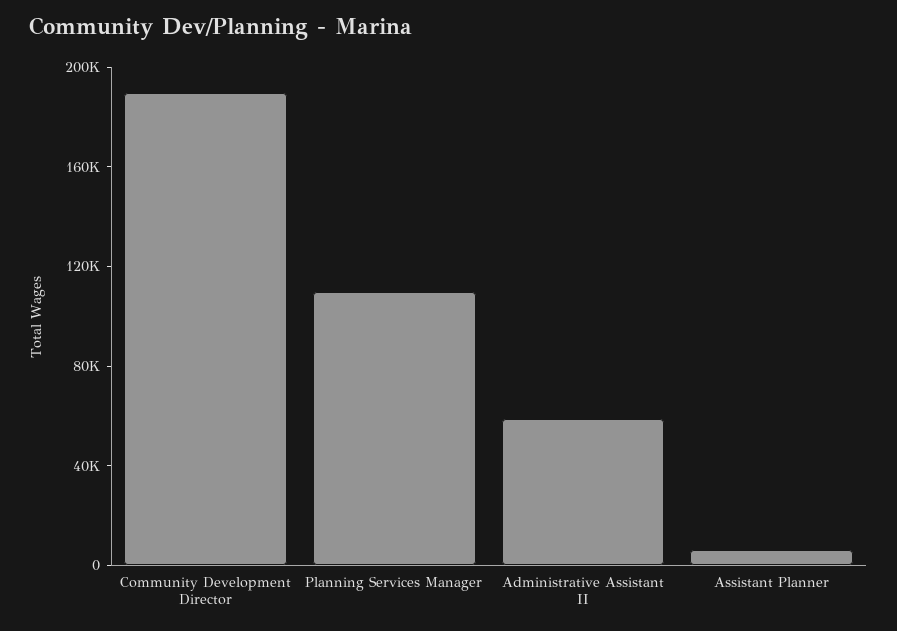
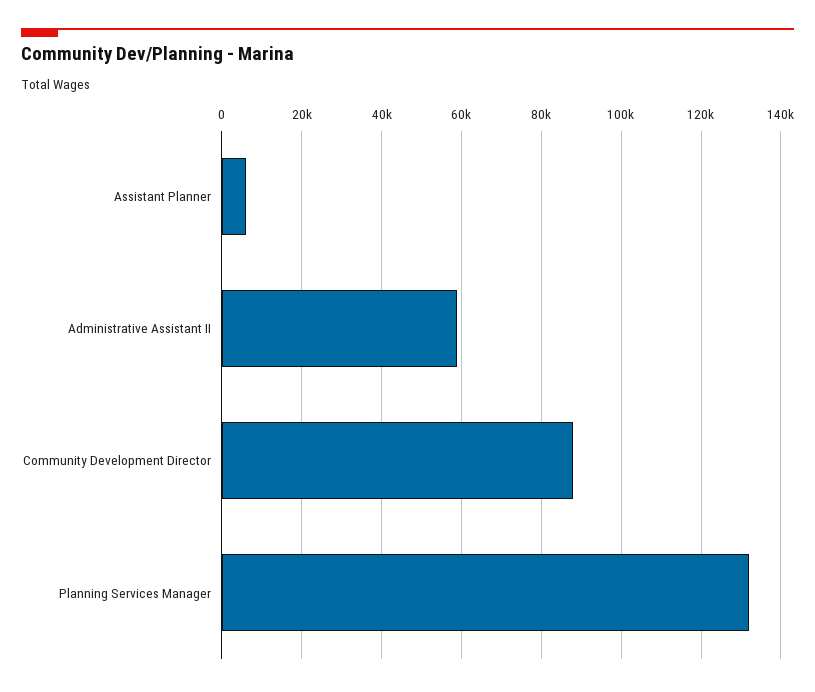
Community Development Director: 190000 -> 88000
Planning Services Manager: 110000 -> 132000

